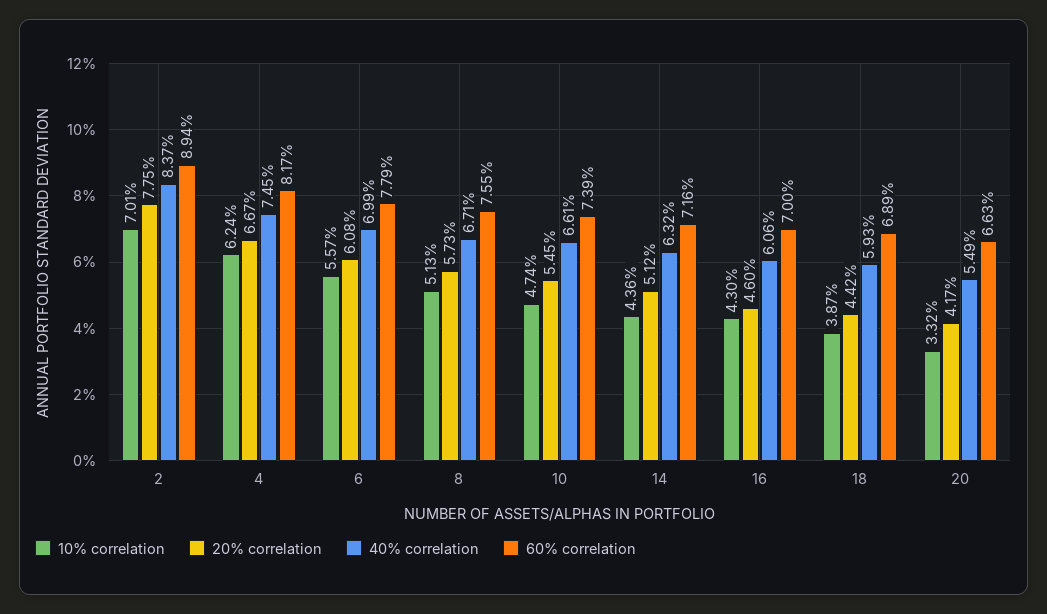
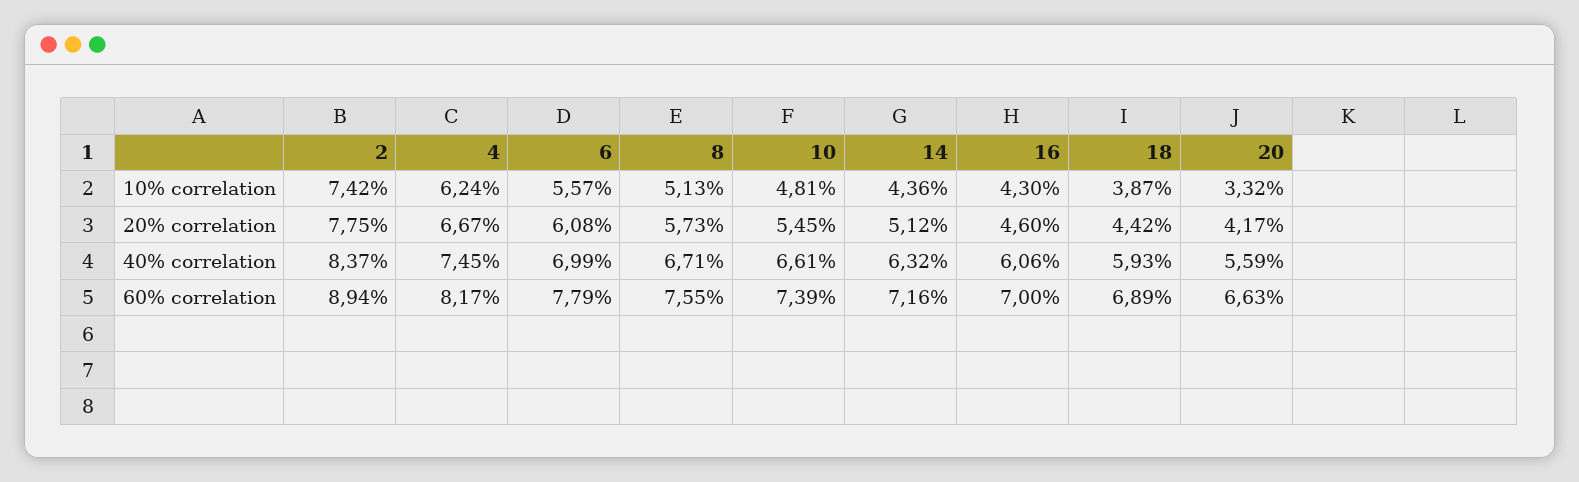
10% correlation, 2: 7.01 -> 7.42
10% correlation, 10: 4.74 -> 4.81
40% correlation, 20: 5.49 -> 5.59

